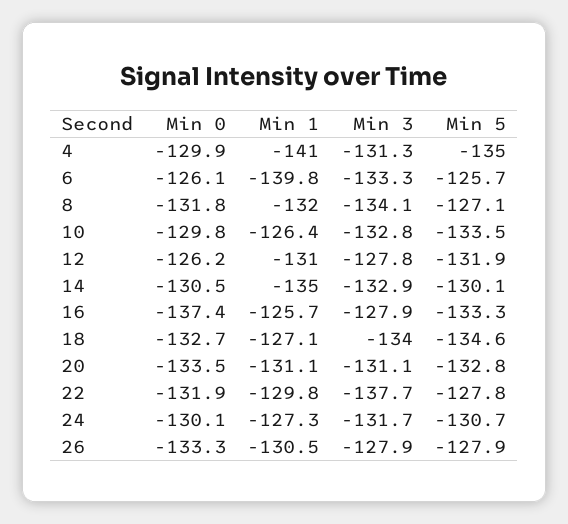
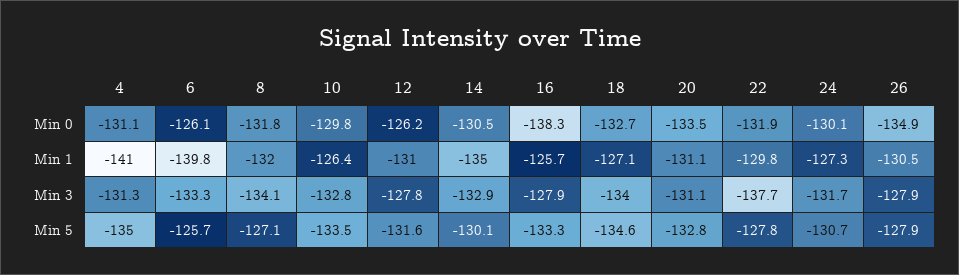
Min 0, 4: -129.9 -> -131.1
Min 5, 12: -131.9 -> -131.6
Min 0, 16: -137.4 -> -138.3
Min 0, 26: -133.3 -> -134.9

